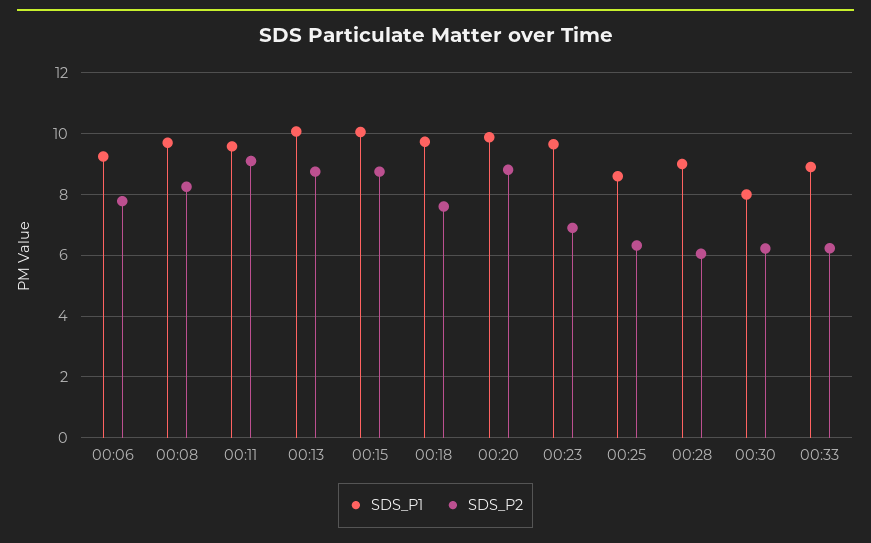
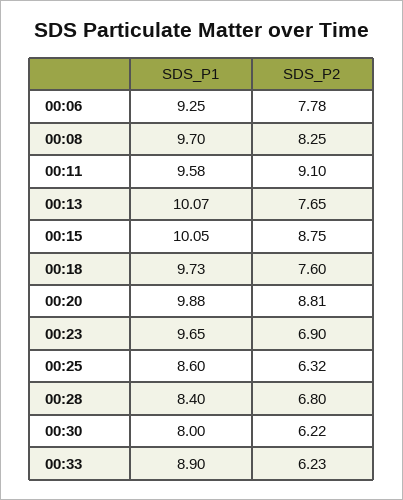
SDS_P2, 00:13: 8.8 -> 7.65
SDS_P1, 00:28: 9 -> 8.4
SDS_P2, 00:28: 6 -> 6.8

